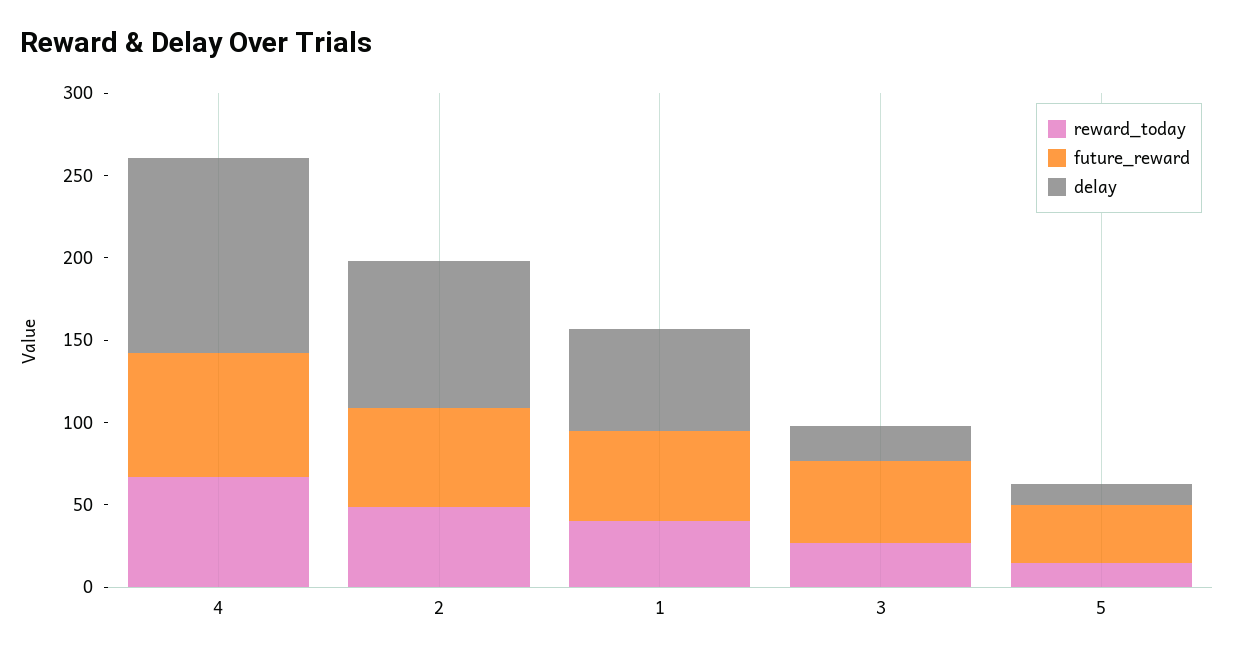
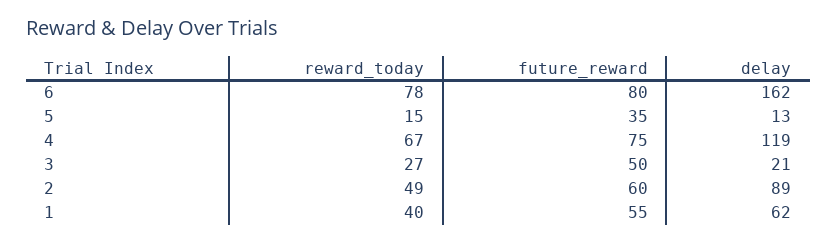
reward_today, 6: none -> 78
future_reward, 6: none -> 80
delay, 6: none -> 162

